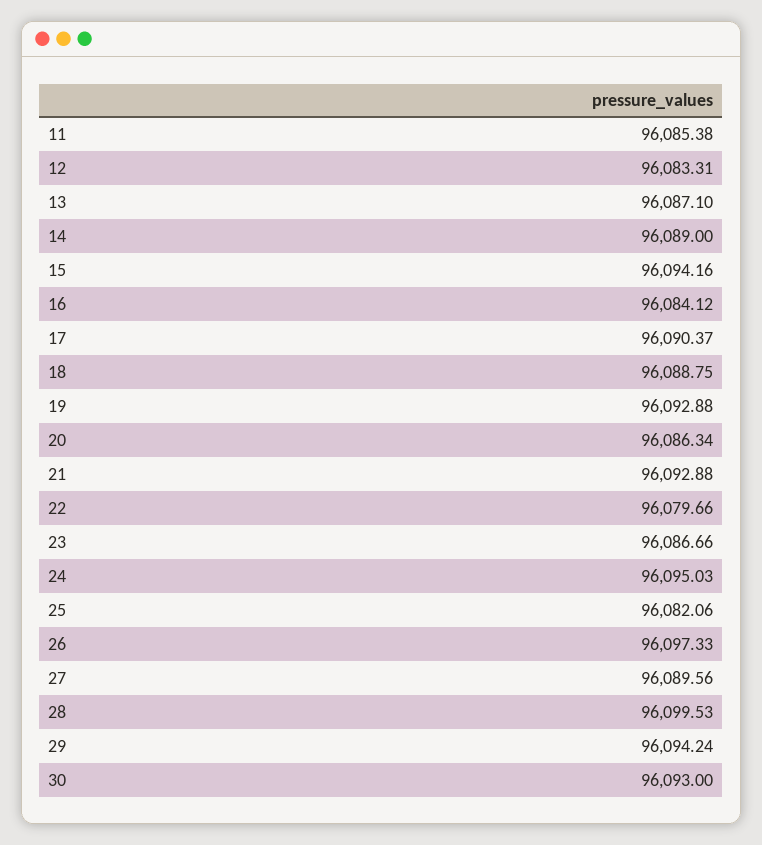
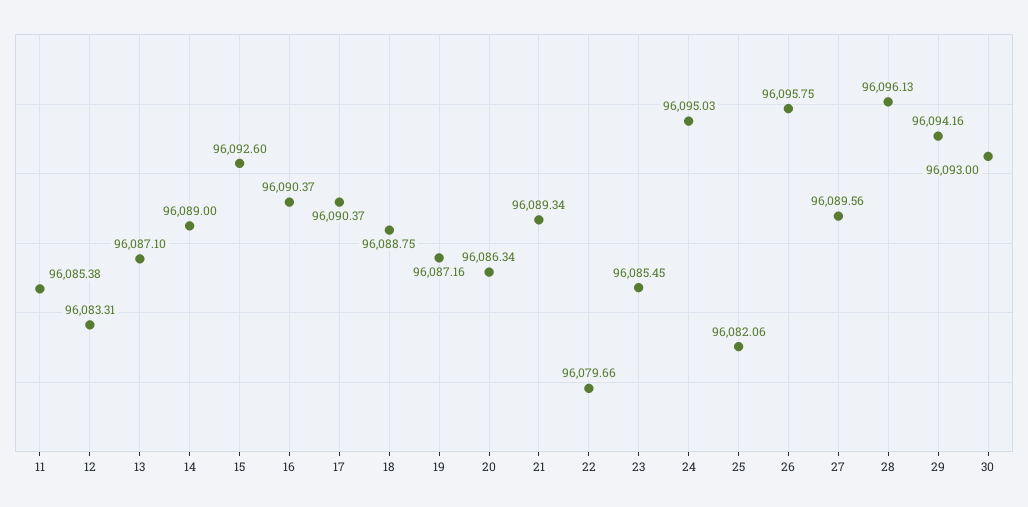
15: 96094.16 -> 96092.6
16: 96084.12 -> 96090.37
19: 96092.88 -> 96087.16
21: 96092.88 -> 96089.34
23: 96086.66 -> 96085.45
26: 96097.33 -> 96095.75
28: 96099.53 -> 96096.13
29: 96094.24 -> 96094.16

